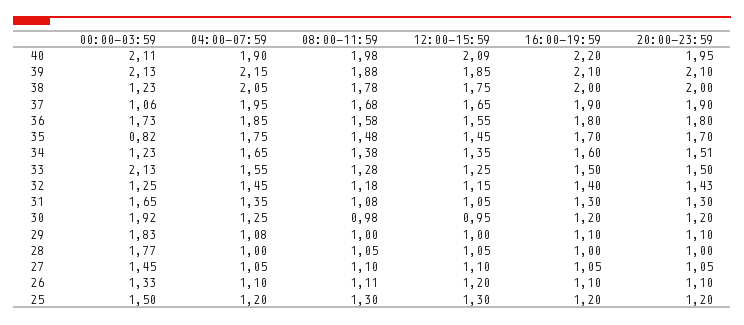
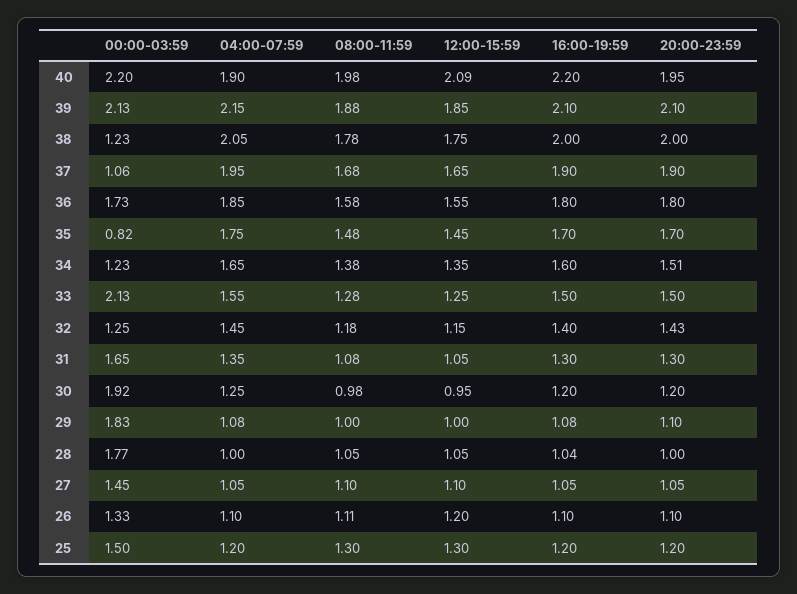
00:00-03:59, 40: 2.11 -> 2.2
16:00-19:59, 29: 1.1 -> 1.08
16:00-19:59, 28: 1 -> 1.04

